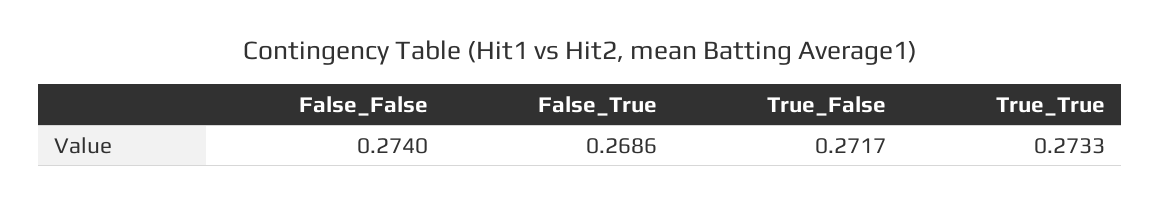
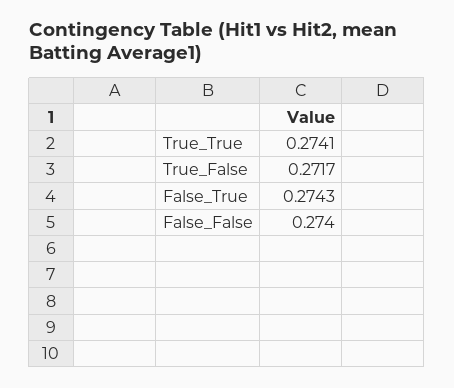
False_True: 0.2686 -> 0.2743
True_True: 0.2733 -> 0.2741

